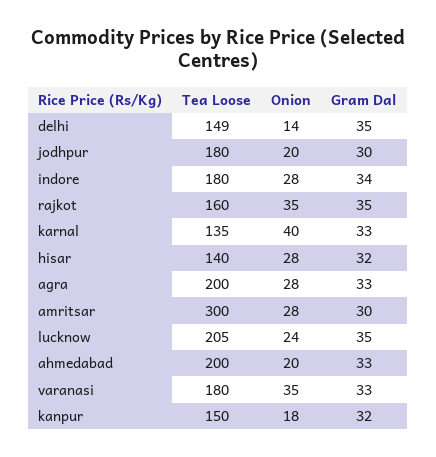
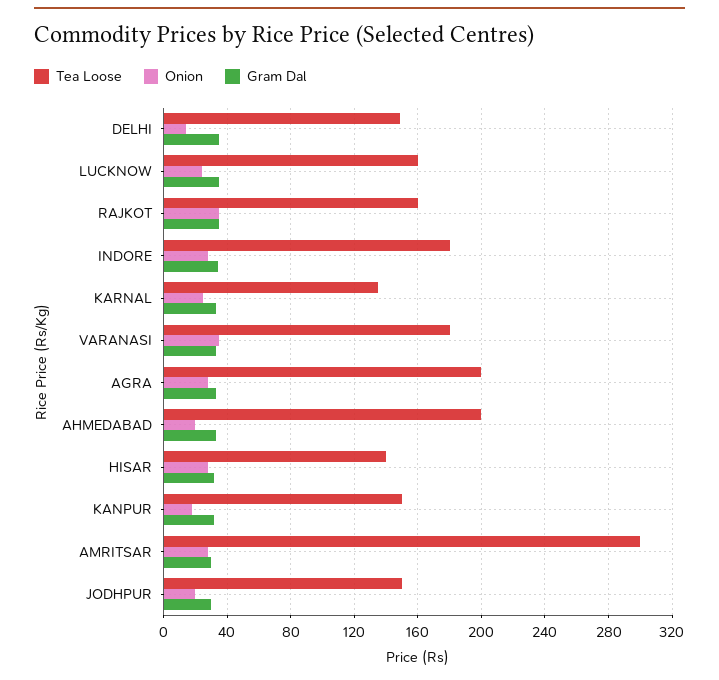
Tea Loose, jodhpur: 180 -> 150
Onion, karnal: 40 -> 25
Tea Loose, lucknow: 205 -> 160

